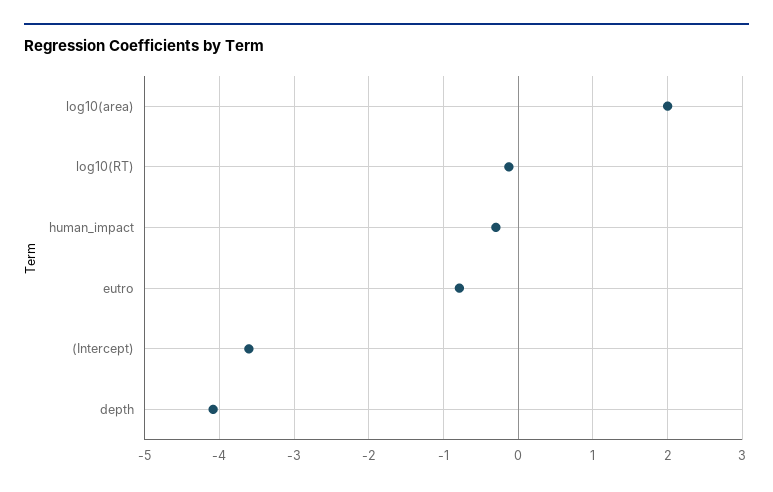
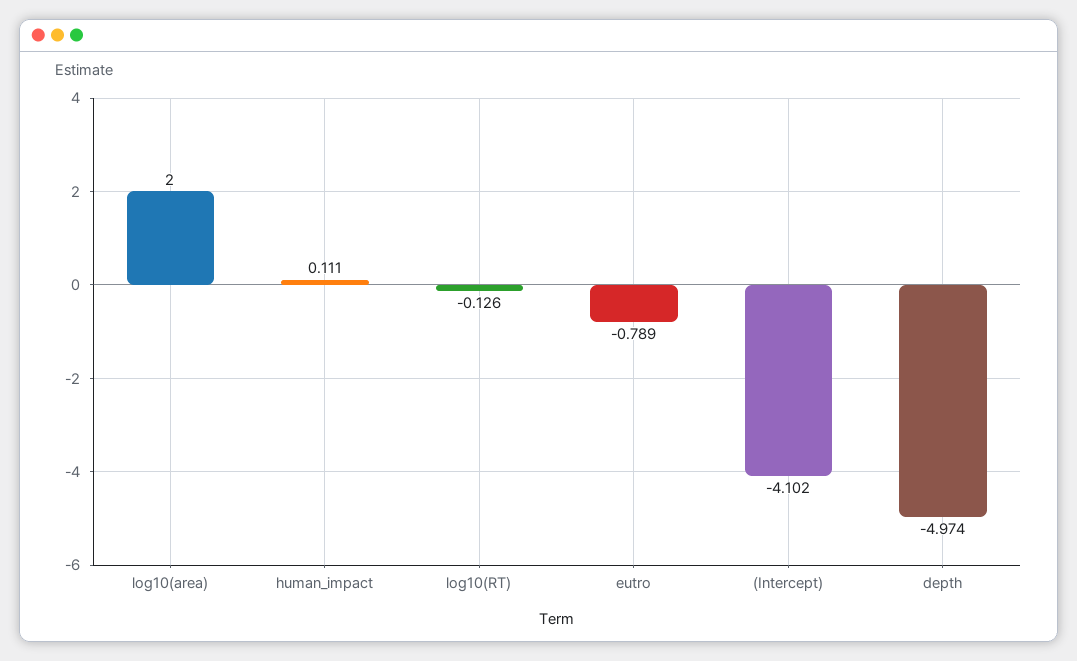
human_impact: -0.3 -> 0.111
(Intercept): -3.6 -> -4.102
depth: -4.1 -> -4.974

